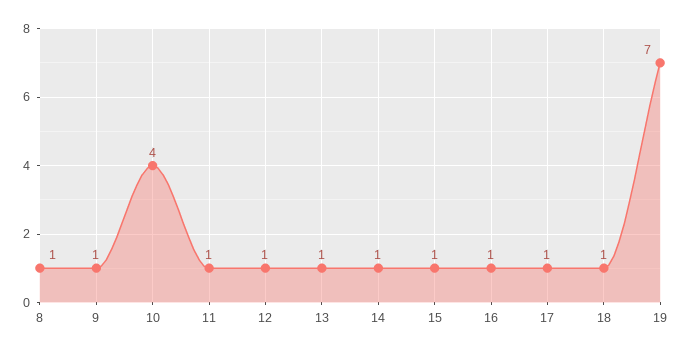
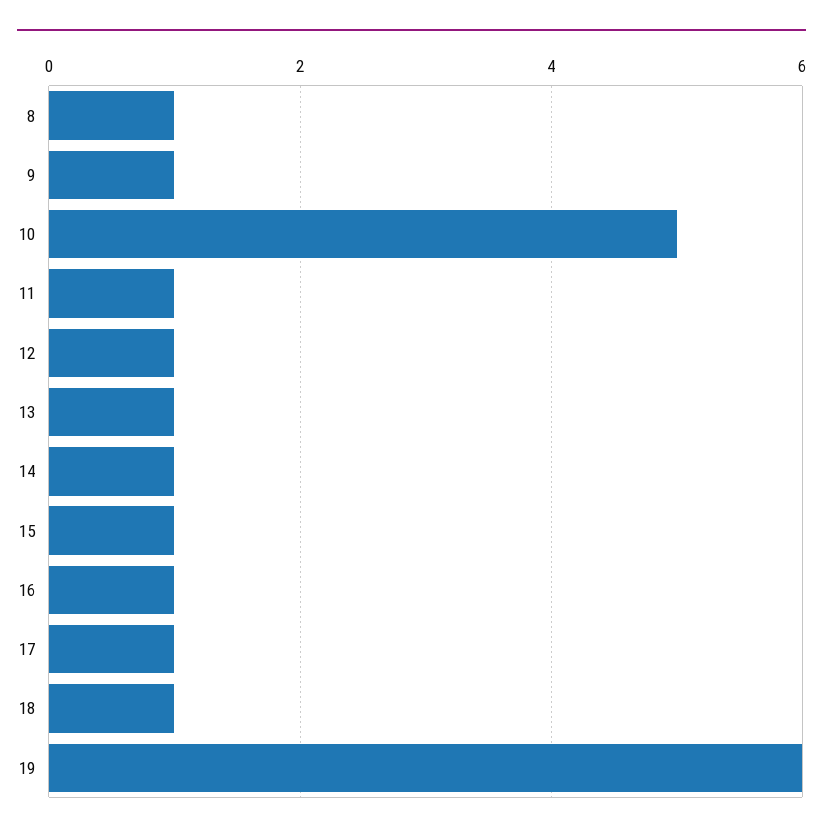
10: 4 -> 5
19: 7 -> 6

